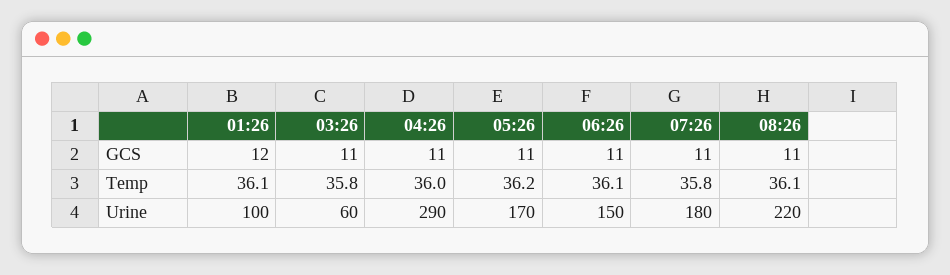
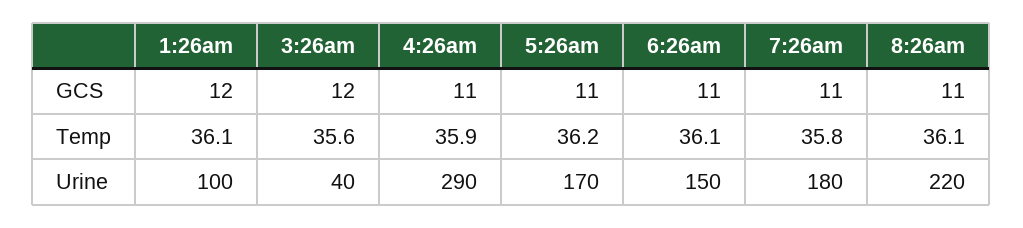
03:26, GCS: 11 -> 12
03:26, Temp: 35.8 -> 35.6
04:26, Temp: 36 -> 35.9
03:26, Urine: 60 -> 40

